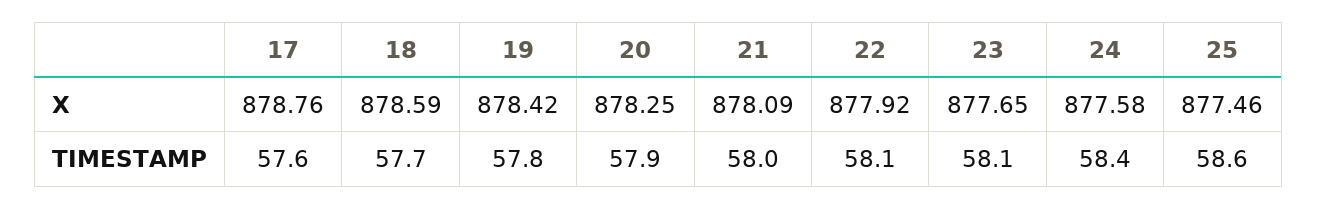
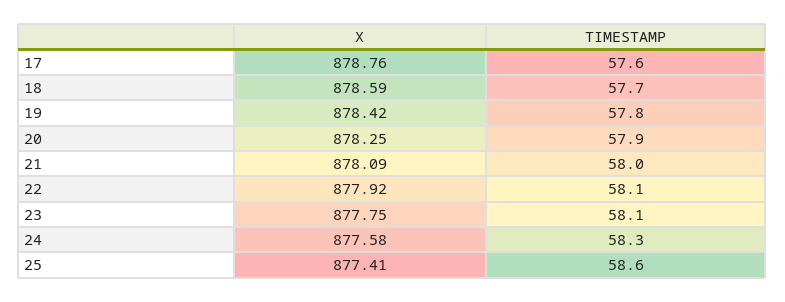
23, X: 877.65 -> 877.75
25, X: 877.46 -> 877.41
24, TIMESTAMP: 58.4 -> 58.3

